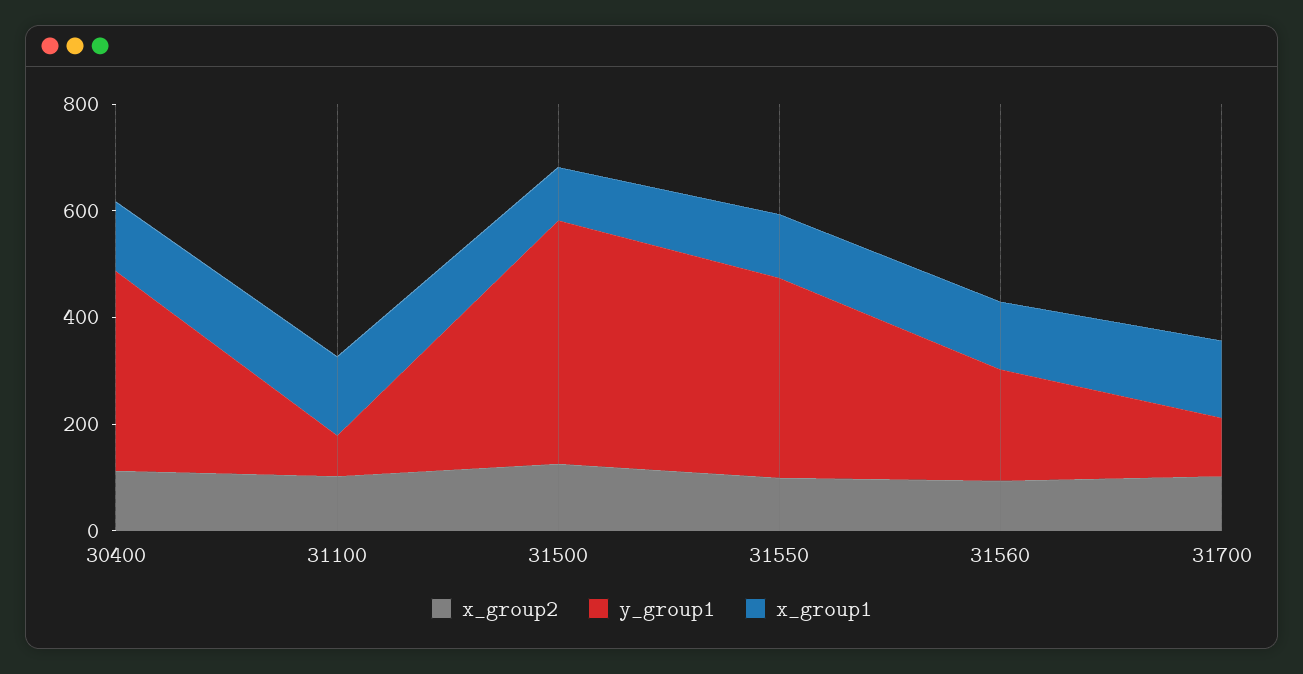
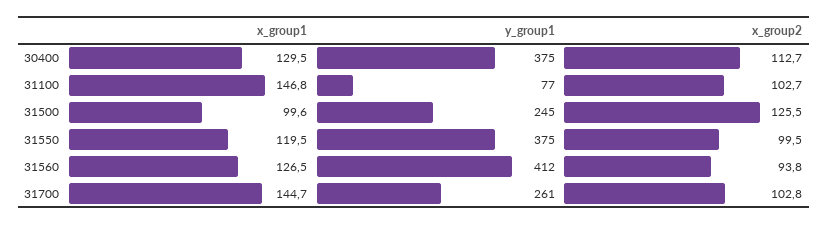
y_group1, 31500: 450 -> 245
y_group1, 31560: 200 -> 412
y_group1, 31700: 100 -> 261

